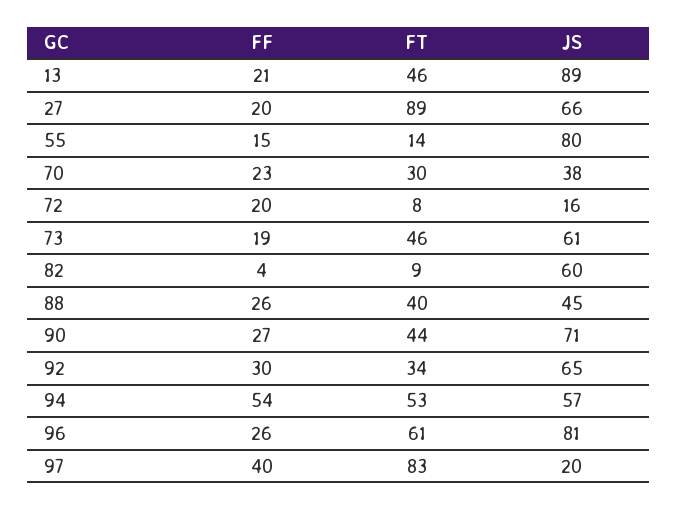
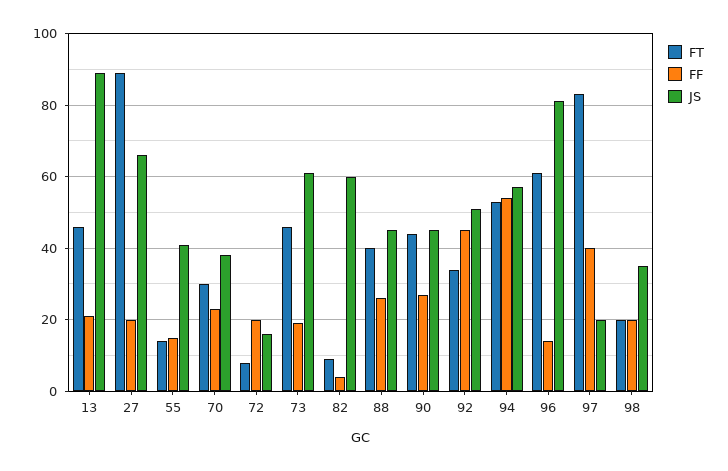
JS, 55: 80 -> 40
JS, 90: 71 -> 45
FF, 92: 30 -> 45
JS, 92: 65 -> 50
FF, 96: 26 -> 15
FT, 98: none -> 20
FF, 98: none -> 20
JS, 98: none -> 35

